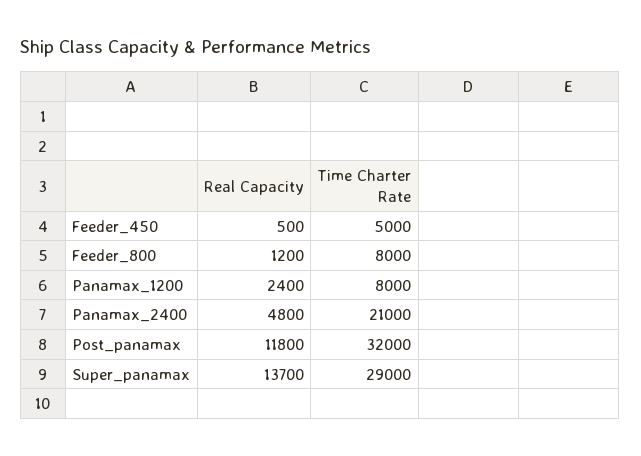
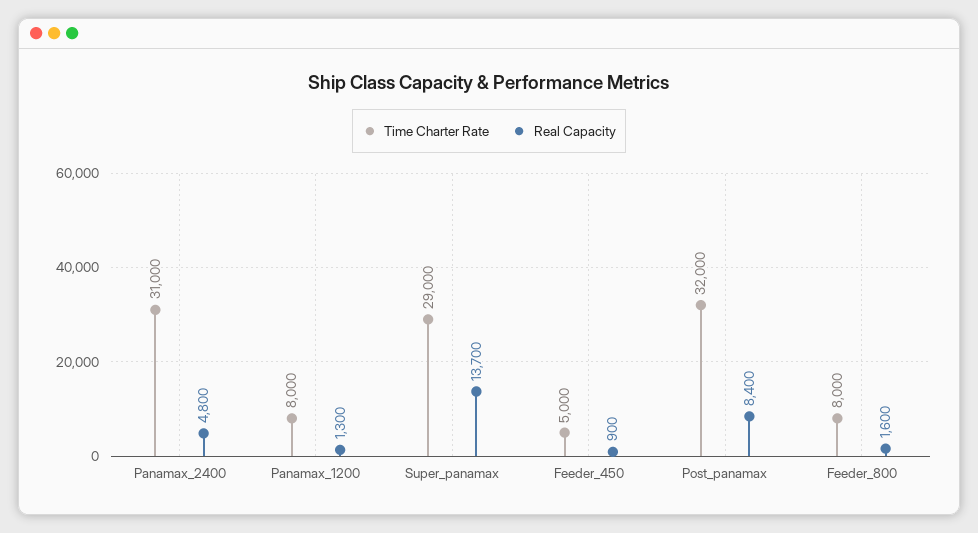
Real Capacity, Feeder_450: 500 -> 900
Real Capacity, Feeder_800: 1200 -> 1600
Real Capacity, Panamax_1200: 2400 -> 1300
Time Charter Rate, Panamax_2400: 21000 -> 31000
Real Capacity, Post_panamax: 11800 -> 8400

